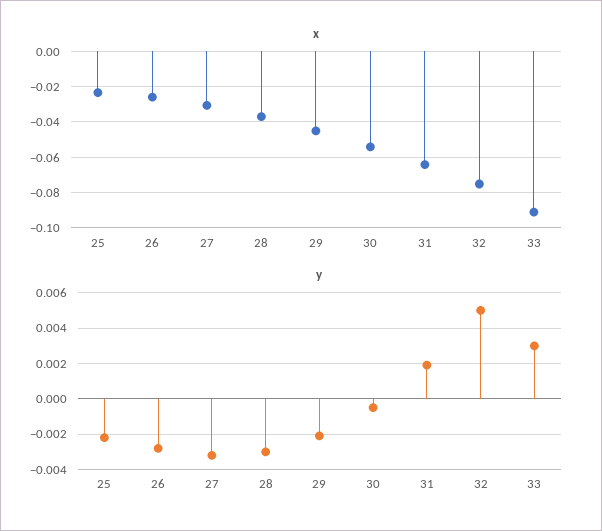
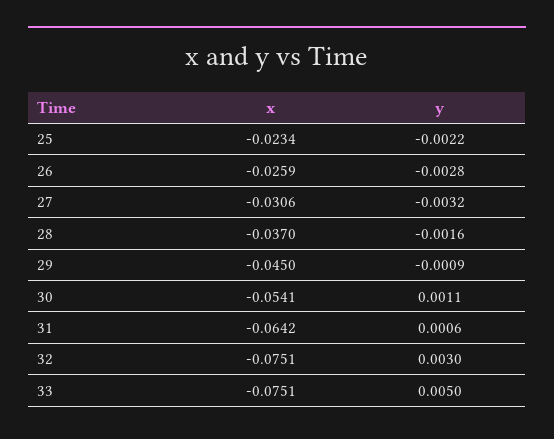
x, 33: -0.09 -> -0.0751
y, 28: -0.003 -> -0.0016
y, 29: -0.002 -> -0.0009
y, 30: -0.0005 -> 0.0011
y, 31: 0.002 -> 0.0006
y, 32: 0.005 -> 0.003
y, 33: 0.003 -> 0.005

